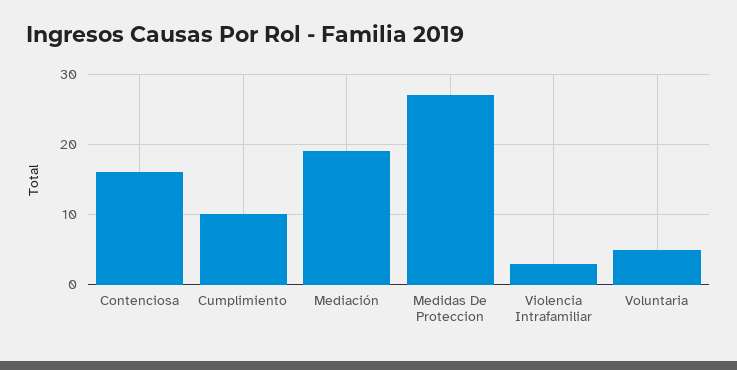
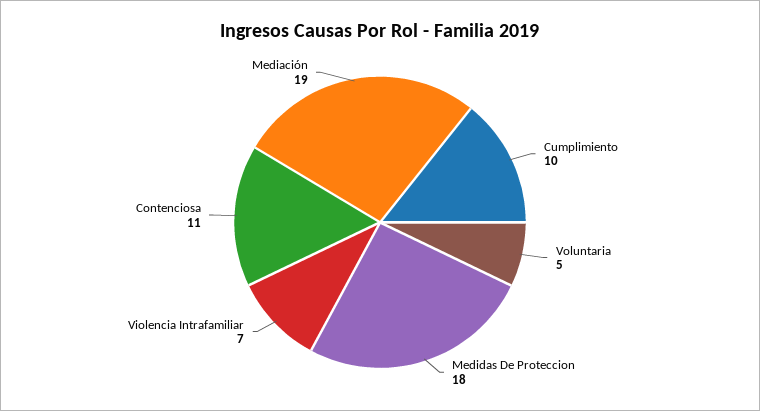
Contenciosa: 16 -> 11
Medidas De Proteccion: 27 -> 18
Violencia Intrafamiliar: 3 -> 7

